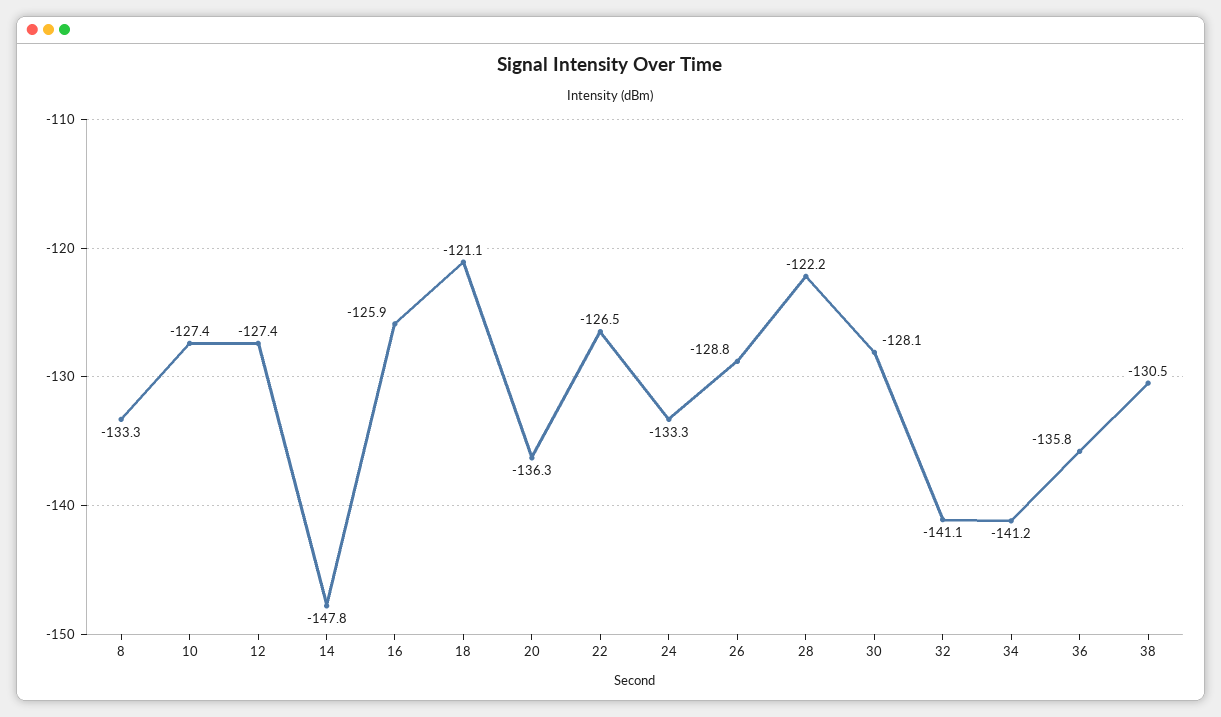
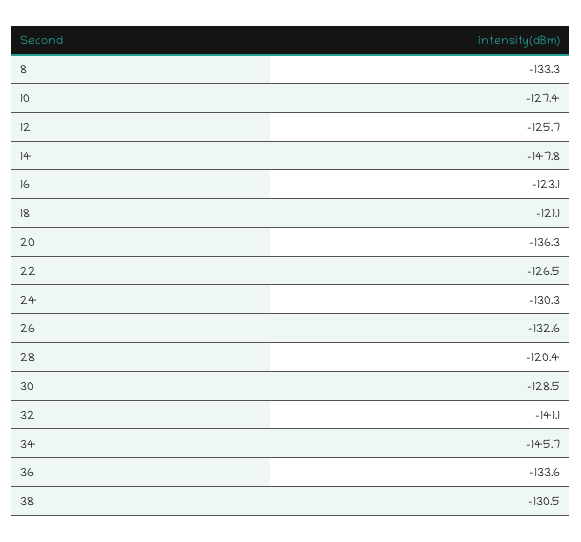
12: -127.4 -> -125.7
16: -125.9 -> -123.1
24: -133.3 -> -130.3
26: -128.8 -> -132.6
28: -122.2 -> -120.4
30: -128.1 -> -128.5
34: -141.2 -> -145.7
36: -135.8 -> -133.6

